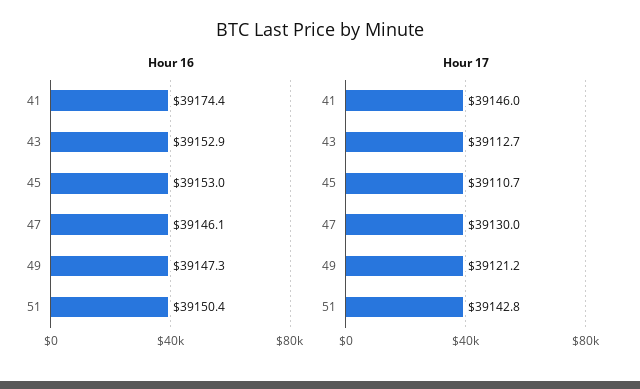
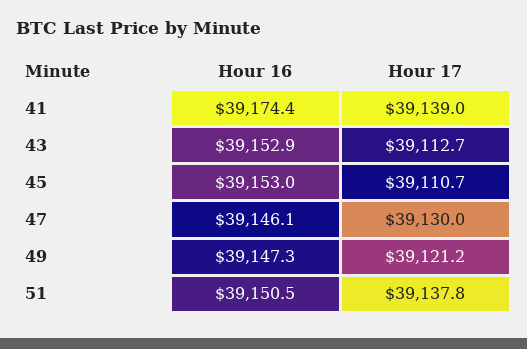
Hour 16, 51: 39150.4 -> 39150.5
Hour 17, 41: 39146 -> 39139
Hour 17, 51: 39142.8 -> 39137.8

